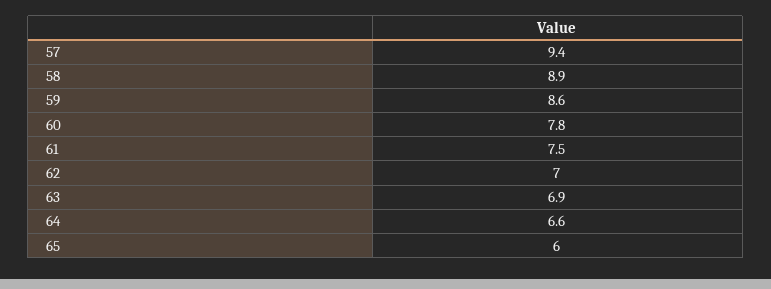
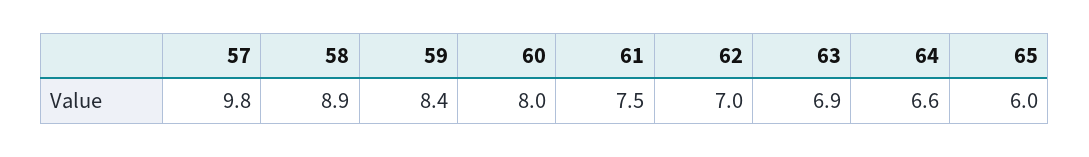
57: 9.4 -> 9.8
59: 8.6 -> 8.4
60: 7.8 -> 8

